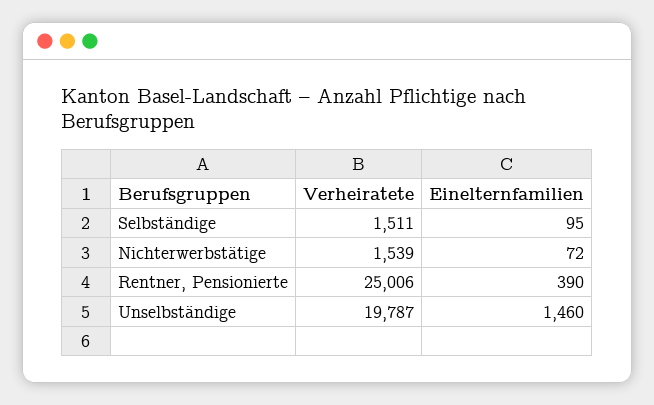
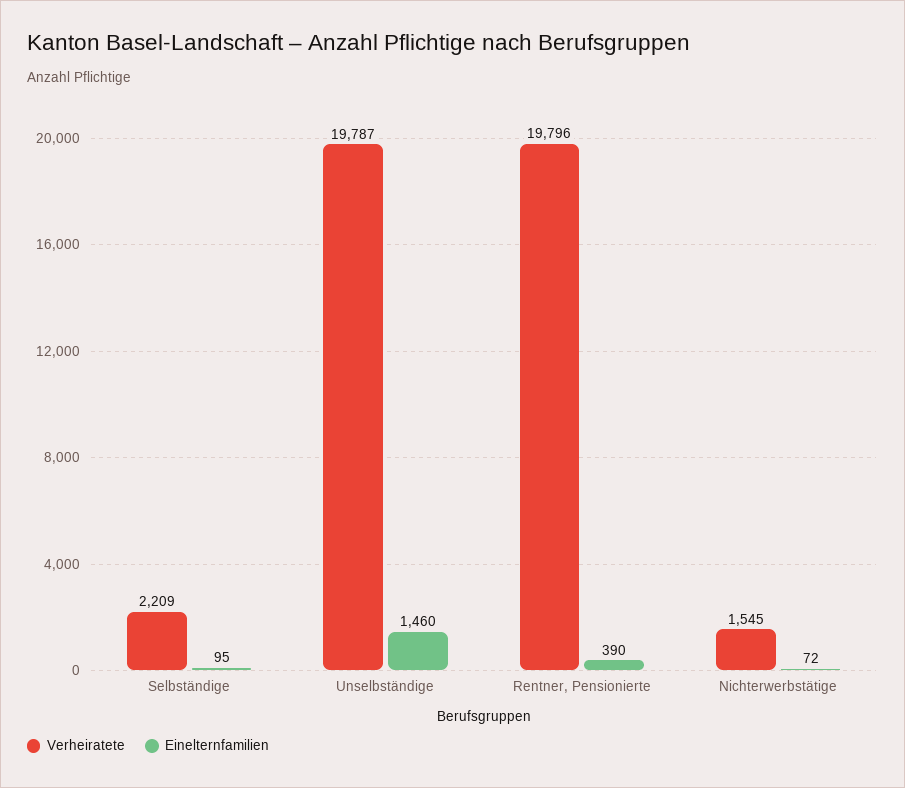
Verheiratete, Selbständige: 1511 -> 2209
Verheiratete, Nichterwerbstätige: 1539 -> 1545
Verheiratete, Rentner, Pensionierte: 25006 -> 19796

